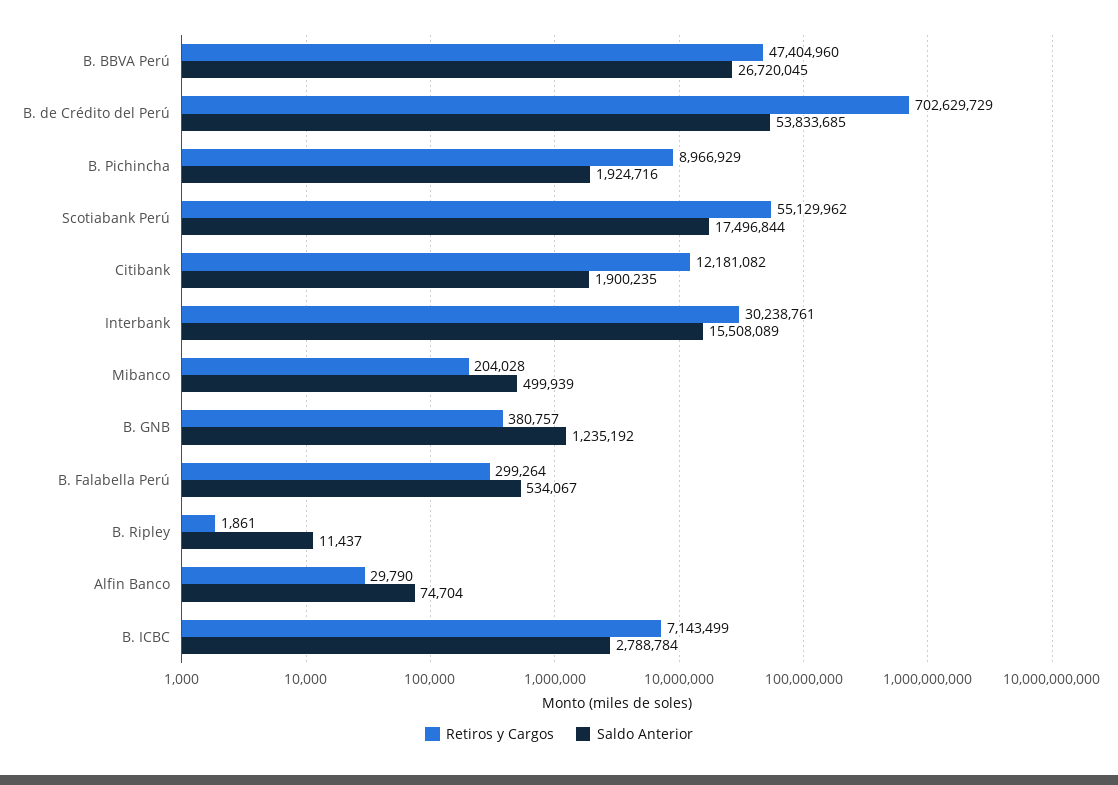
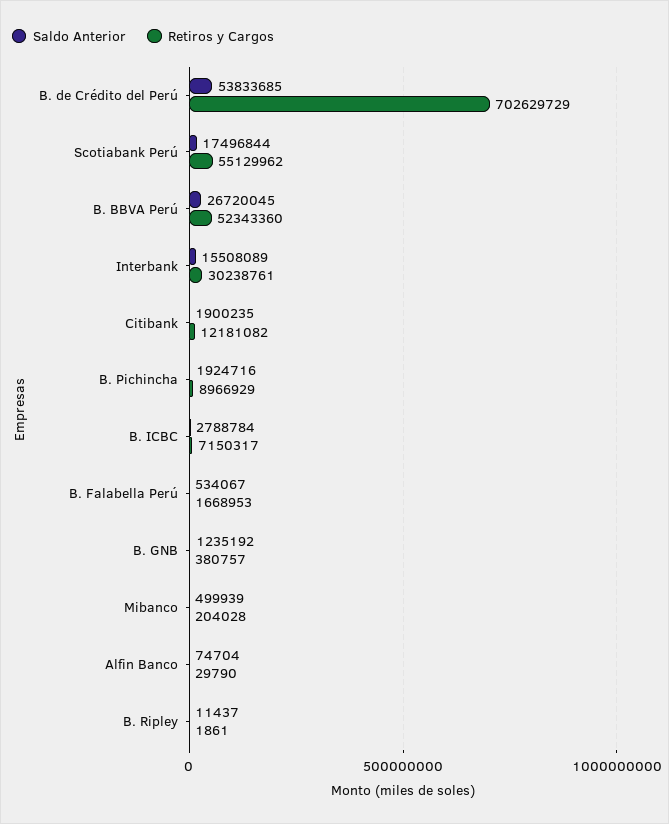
Retiros y Cargos, B. BBVA Perú: 47404960 -> 52343360
Retiros y Cargos, B. Falabella Perú: 299264 -> 1668953
Retiros y Cargos, B. ICBC: 7143499 -> 7150317

